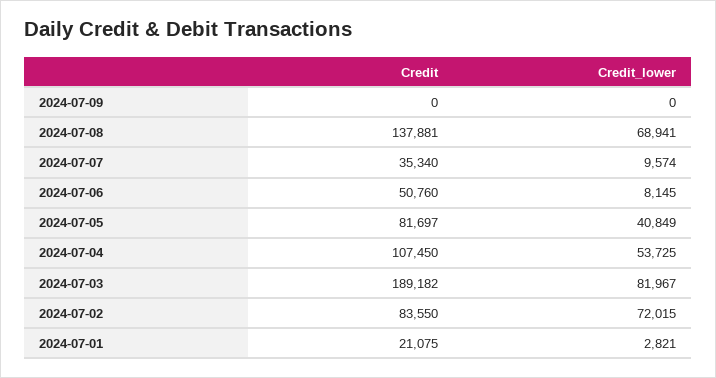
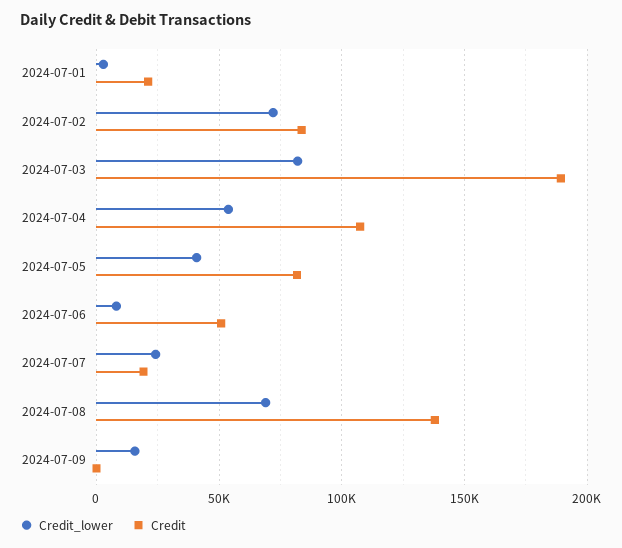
Credit_lower, 2024-07-09: 0 -> 15000
Credit, 2024-07-07: 35340 -> 20000
Credit_lower, 2024-07-07: 9574 -> 25000

